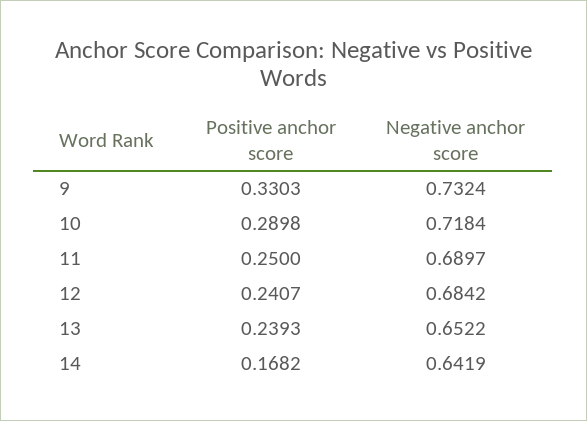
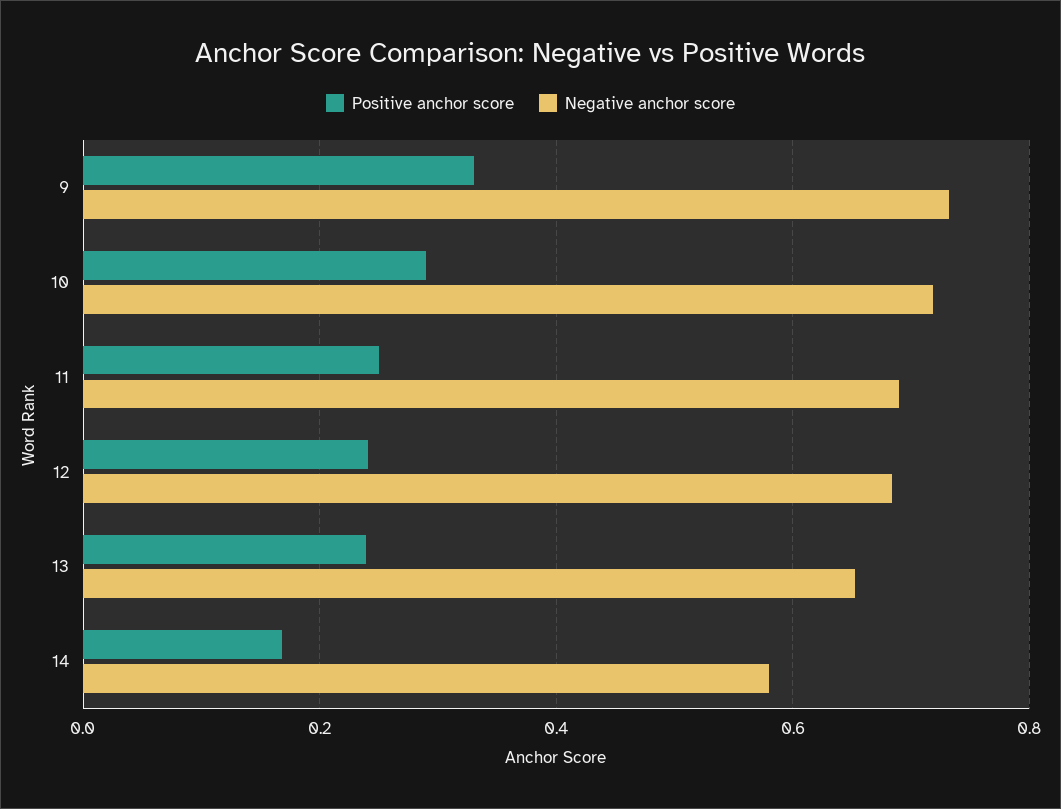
Negative anchor score, 14: 0.6419 -> 0.58

